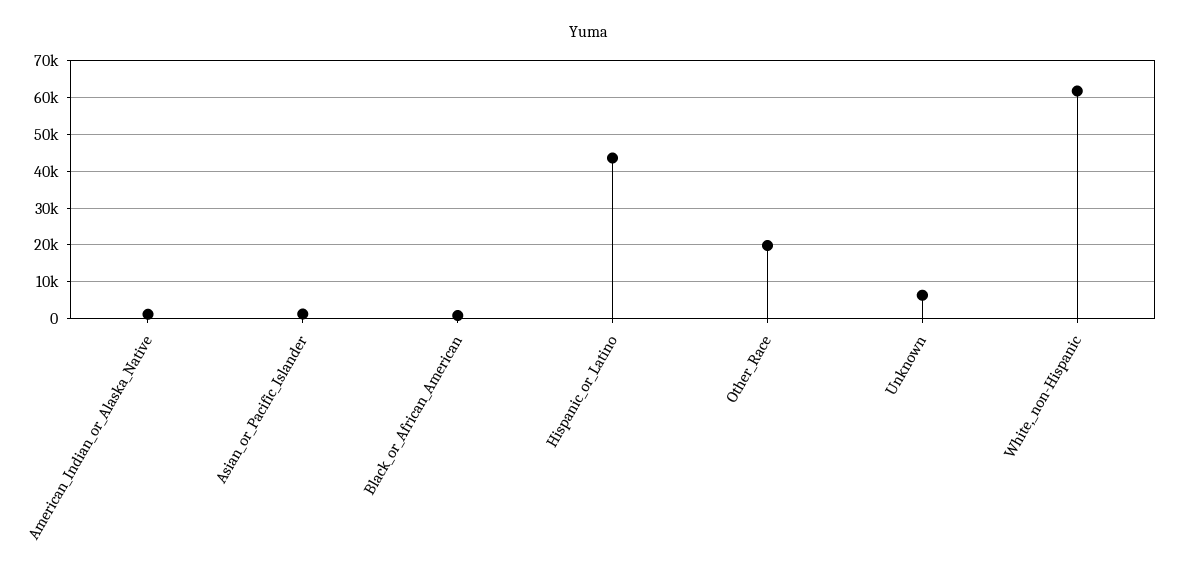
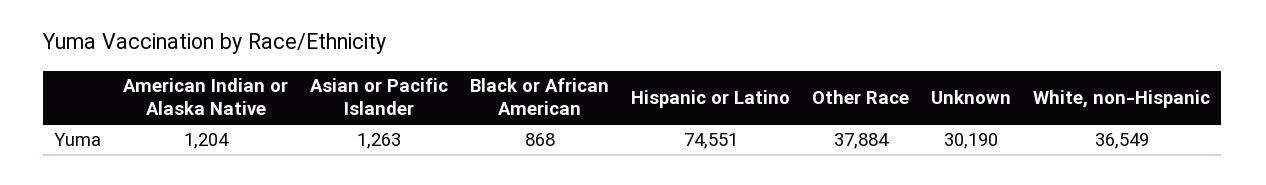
Hispanic_or_Latino: 44000 -> 74551
Other_Race: 20000 -> 37884
Unknown: 6000 -> 30190
White,_non-Hispanic: 62000 -> 36549

